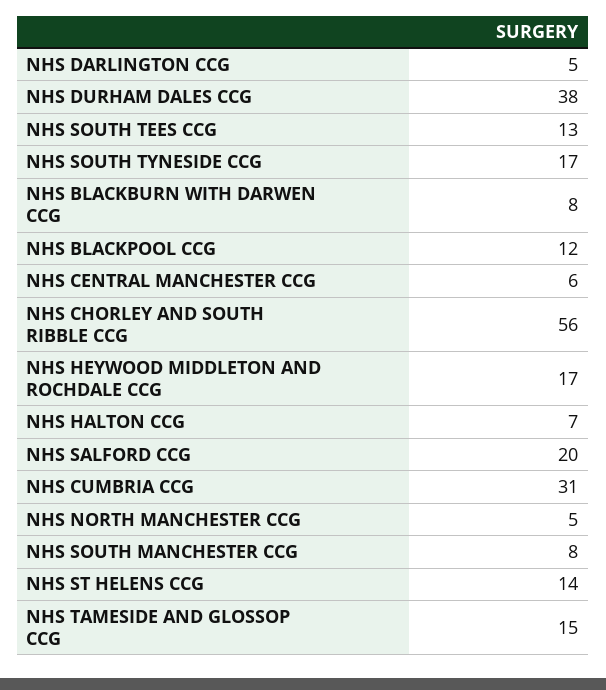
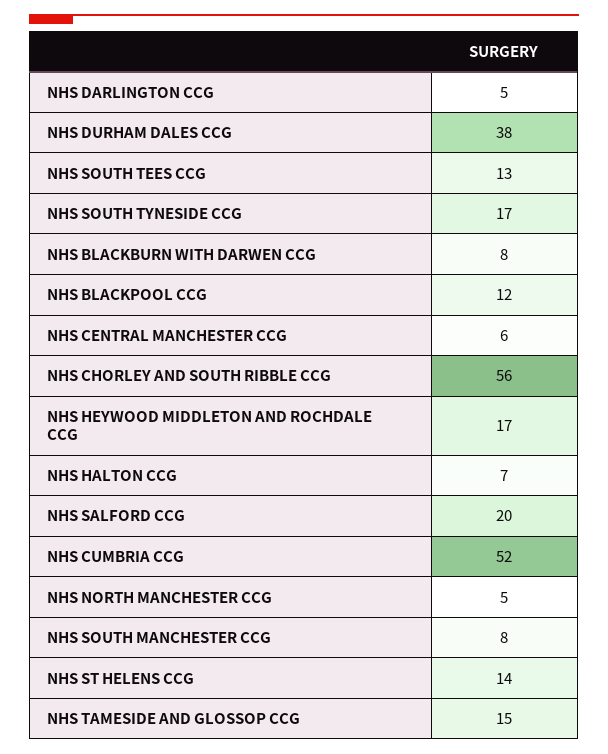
NHS CUMBRIA CCG: 31 -> 52

